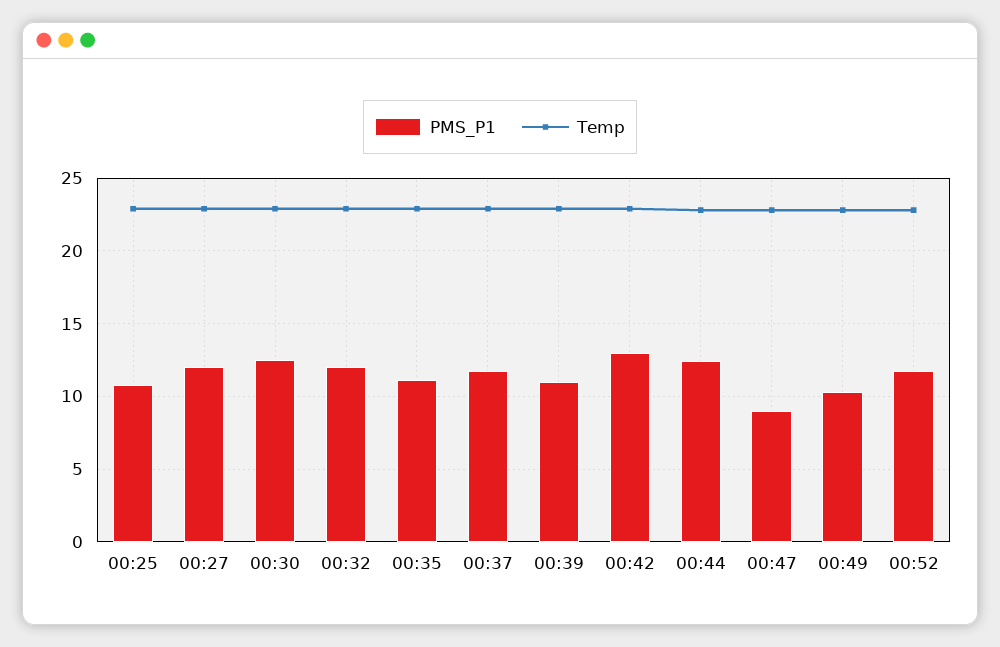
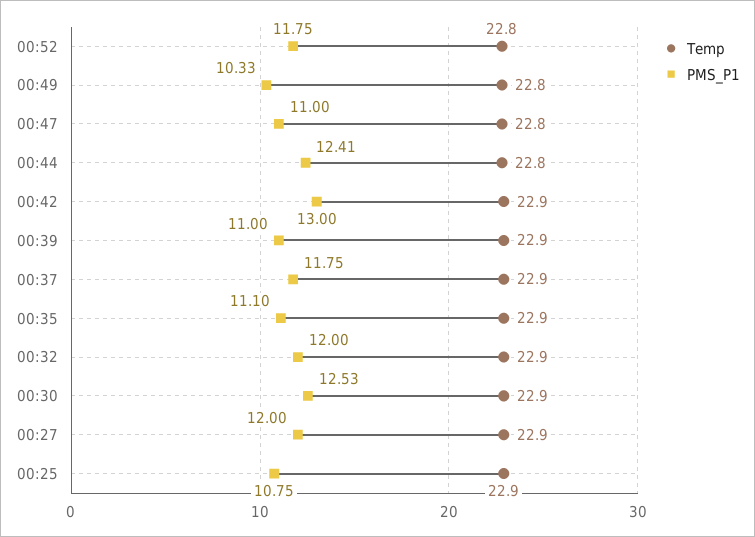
PMS_P1, 00:47: 9 -> 11

